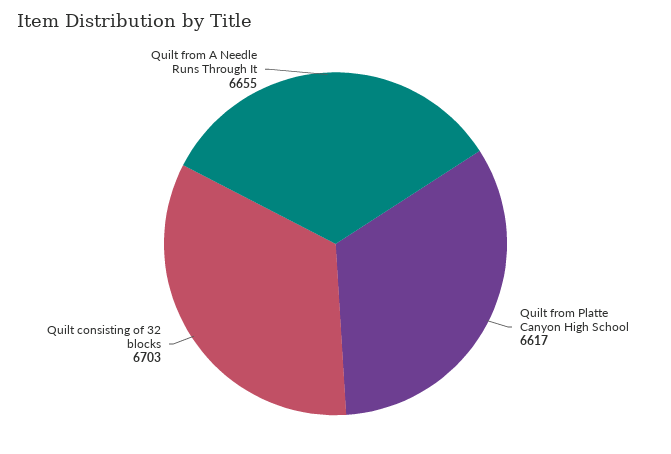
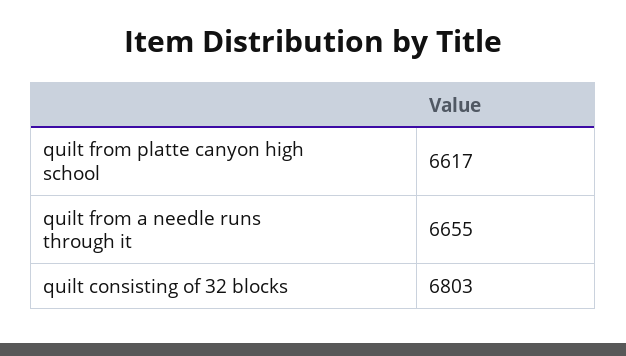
Quilt consisting of 32 blocks: 6703 -> 6803

